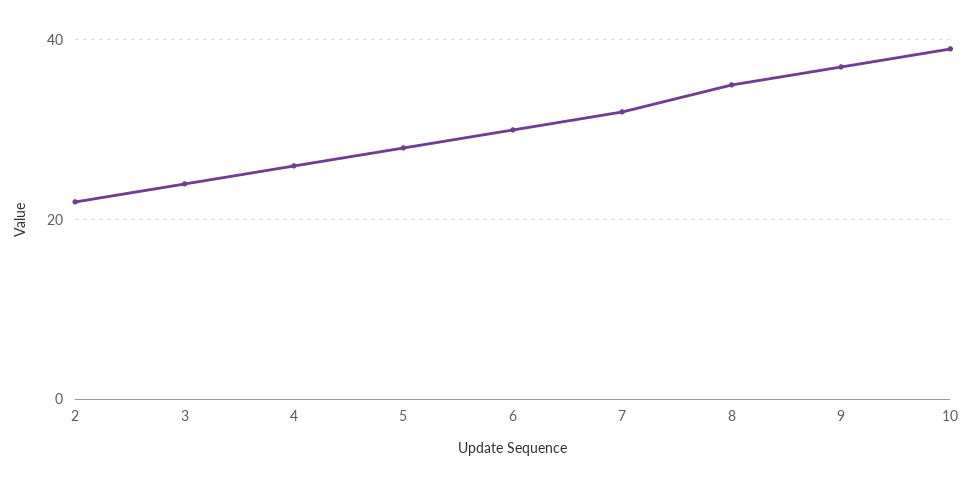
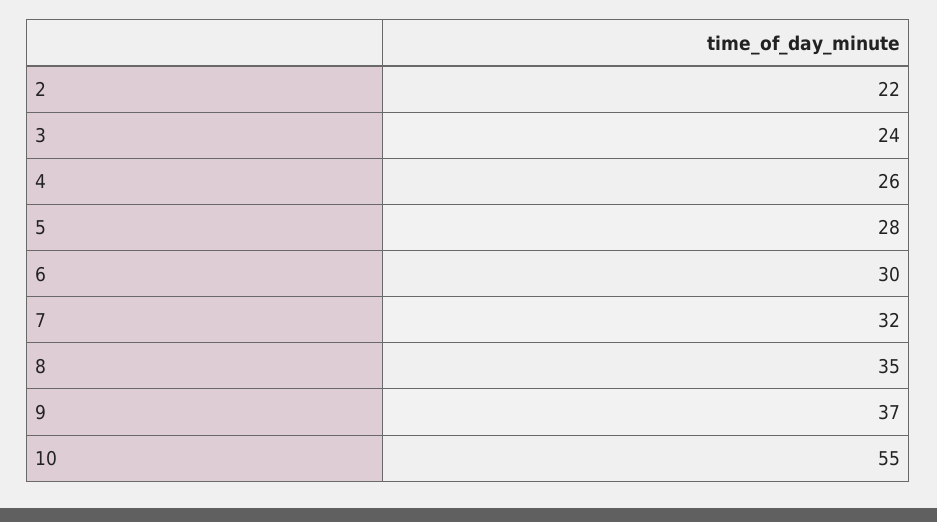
10: 40 -> 55

